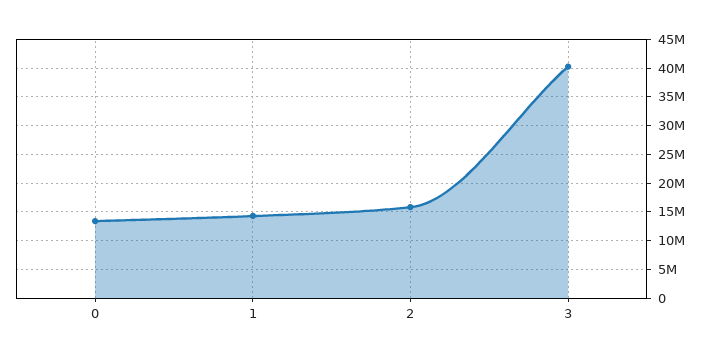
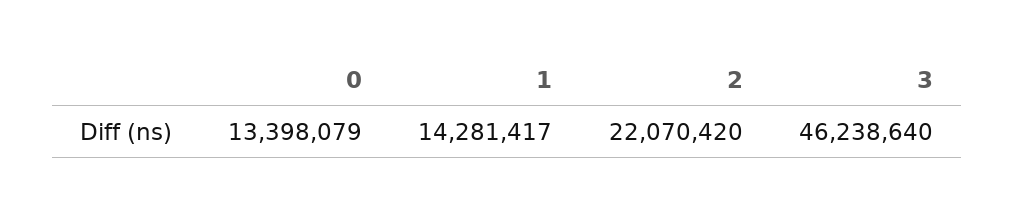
2: 15000000 -> 22070420
3: 40000000 -> 46238640

